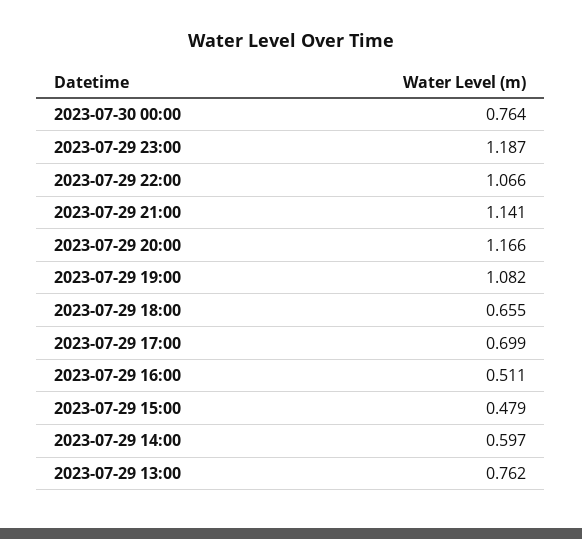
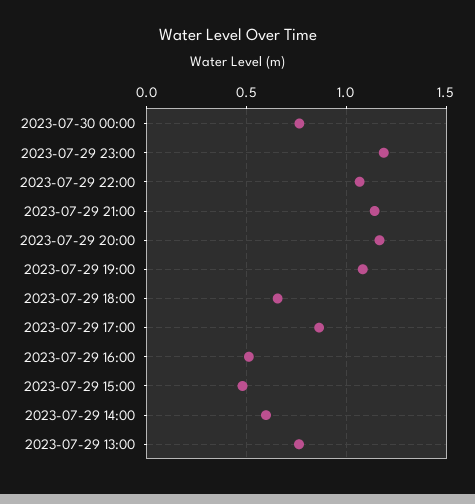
2023-07-29 17:00: 0.699 -> 0.85

